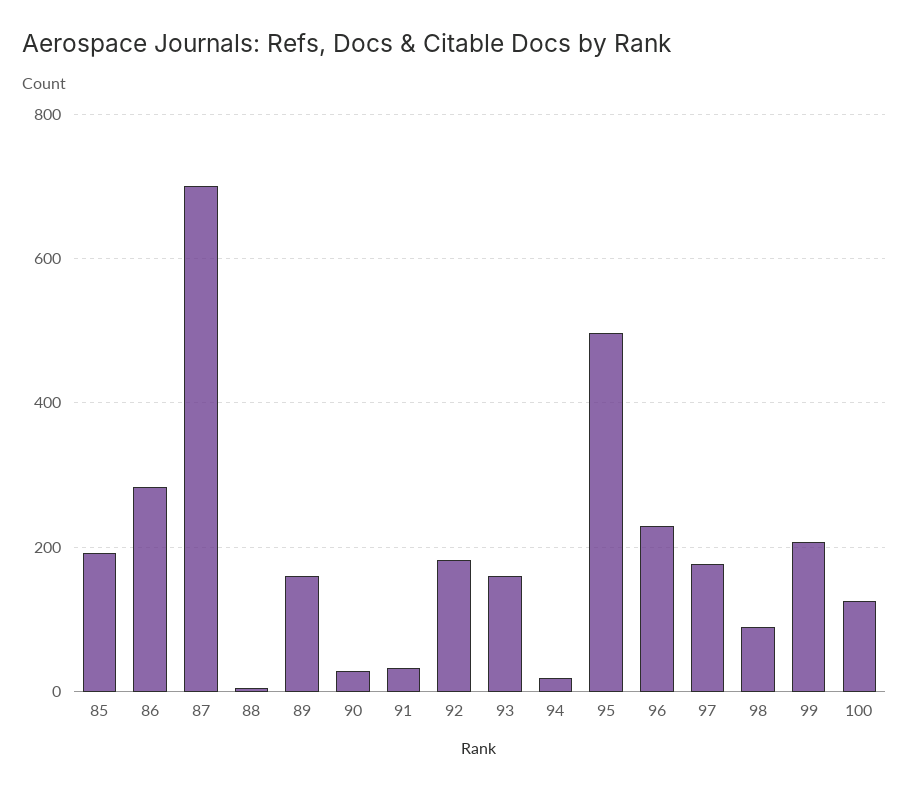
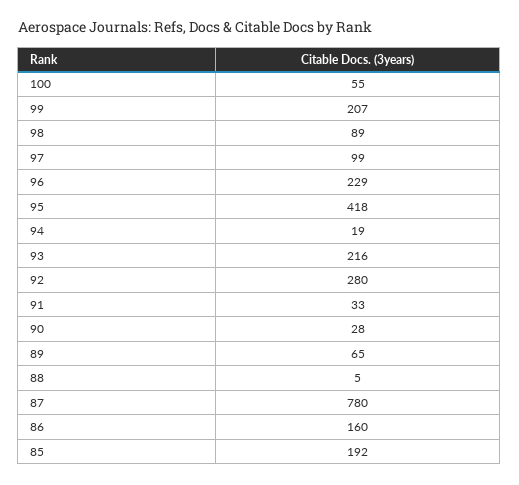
86: 280 -> 160
87: 700 -> 780
89: 160 -> 65
92: 180 -> 280
93: 160 -> 216
95: 500 -> 418
97: 180 -> 99
100: 120 -> 55

